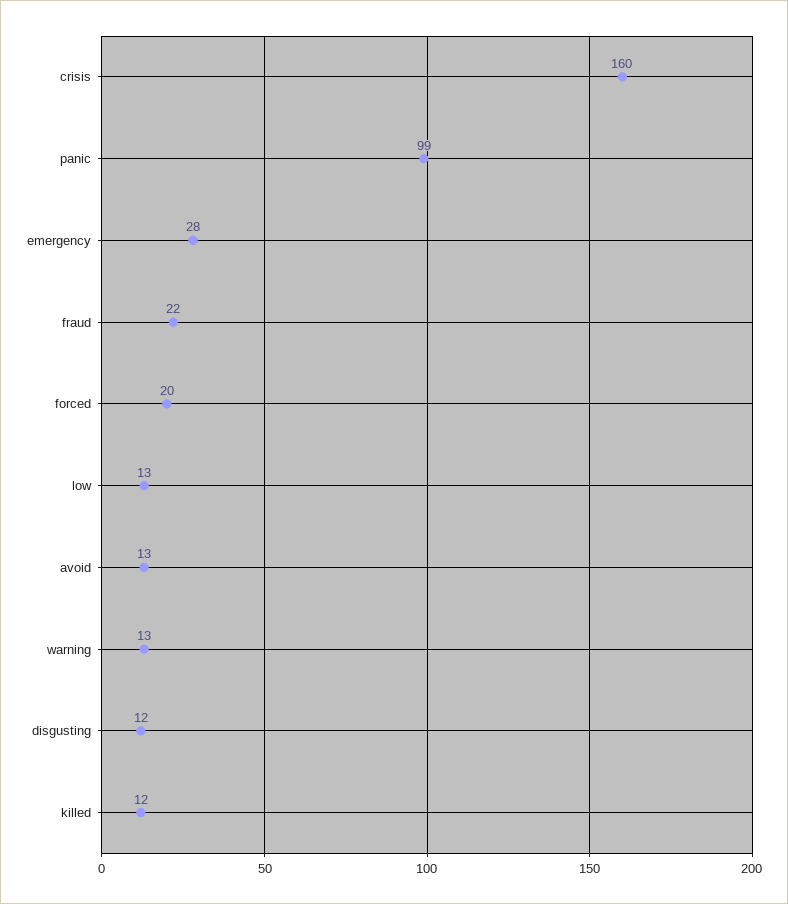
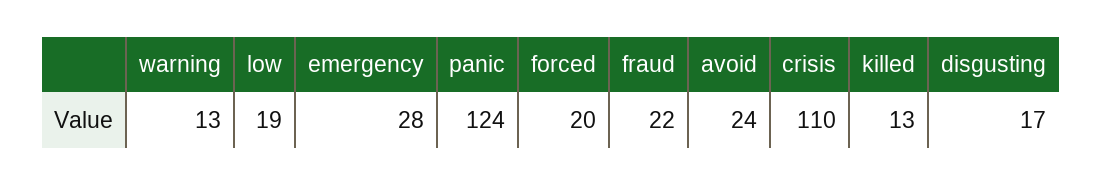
crisis: 160 -> 110
panic: 99 -> 124
low: 13 -> 19
avoid: 13 -> 24
disgusting: 12 -> 17
killed: 12 -> 13

